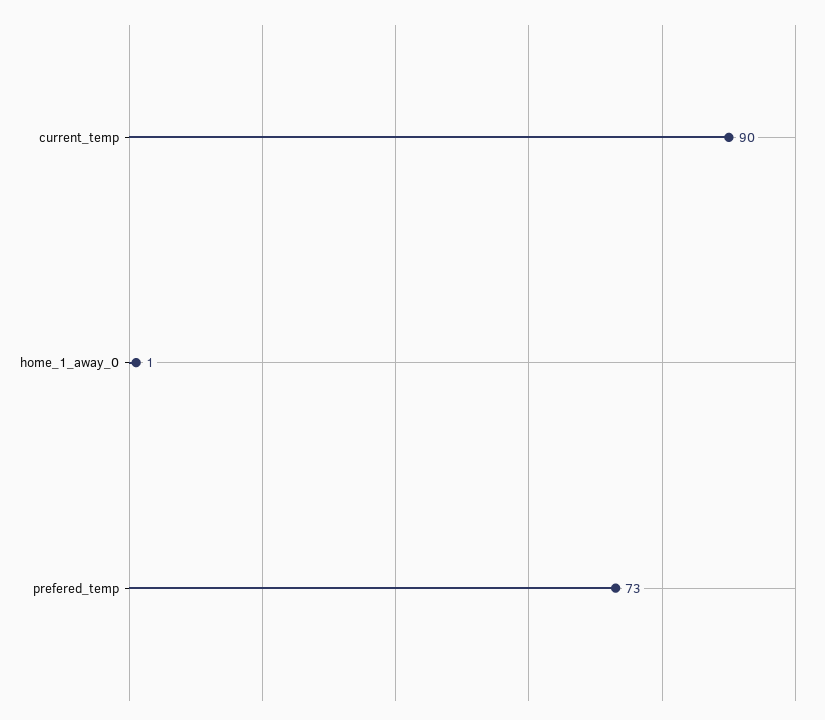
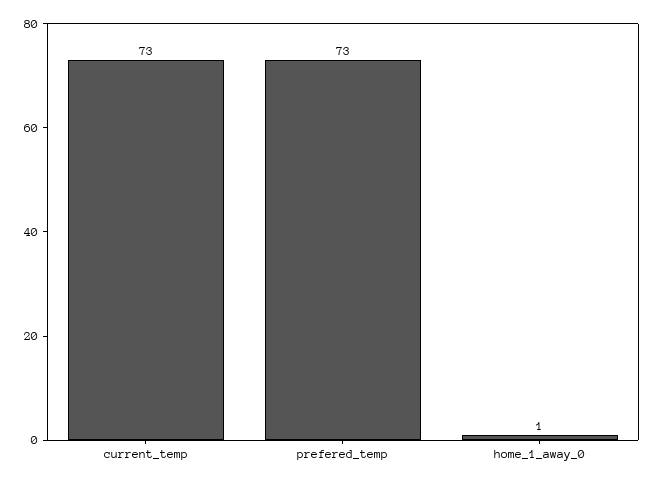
current_temp: 90 -> 73

